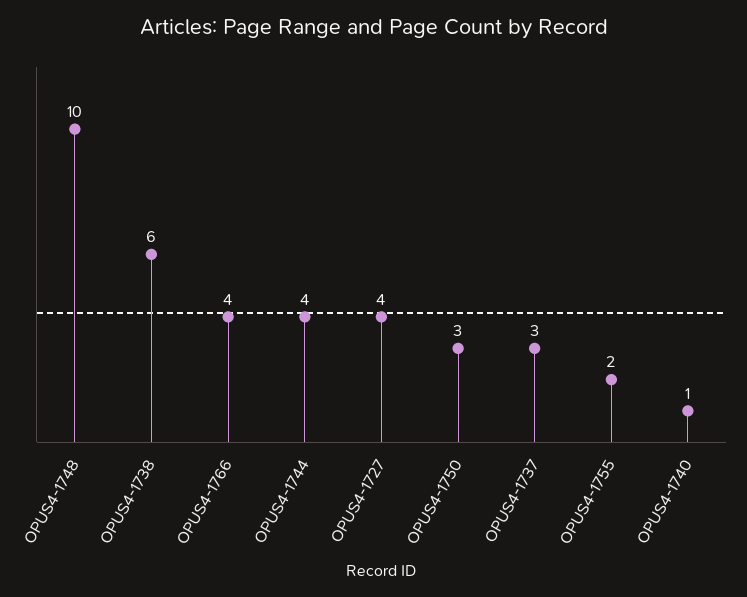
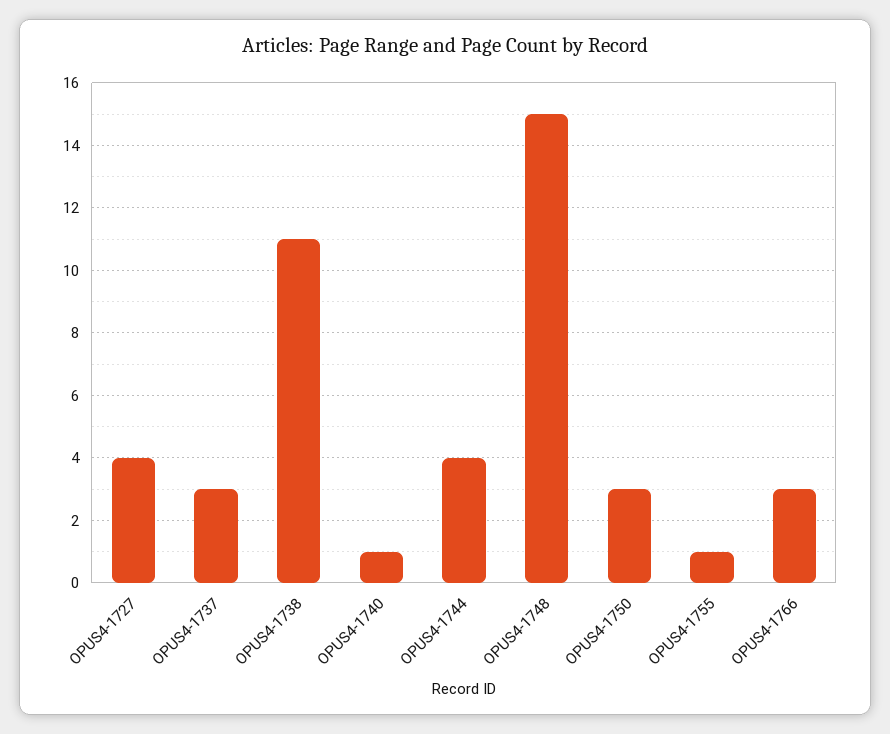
OPUS4-1748: 10 -> 15
OPUS4-1738: 6 -> 11
OPUS4-1766: 4 -> 3
OPUS4-1755: 2 -> 1

